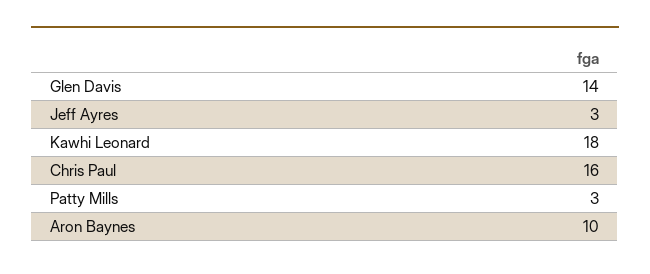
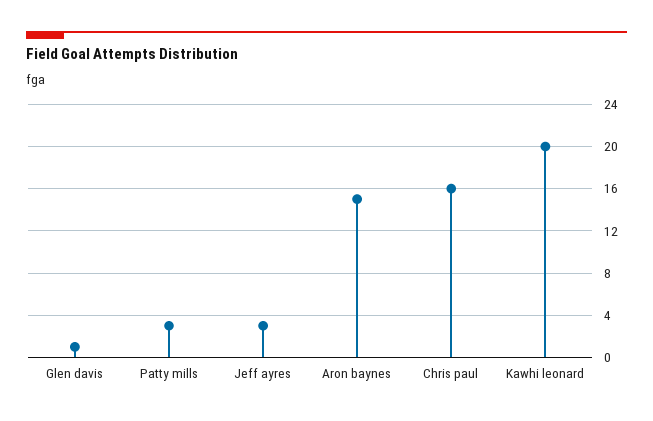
Glen Davis: 14 -> 1
Kawhi Leonard: 18 -> 20
Aron Baynes: 10 -> 15

